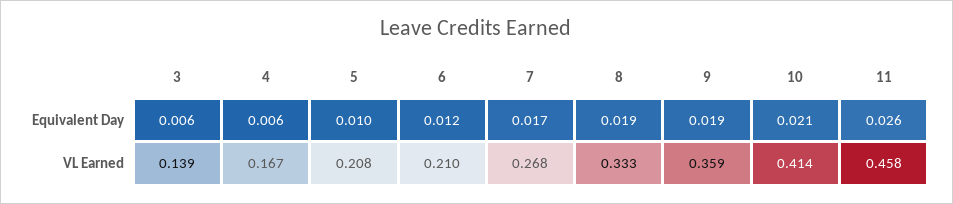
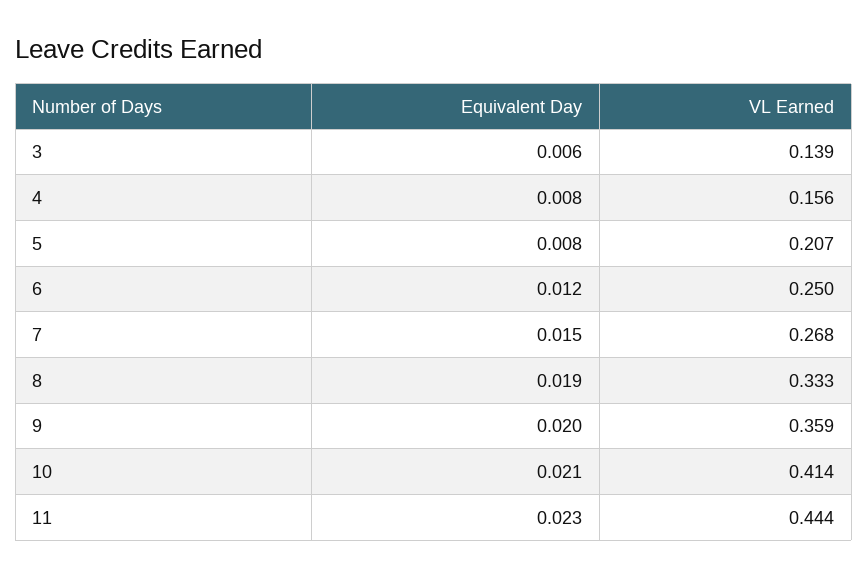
4, Equivalent Day: 0.006 -> 0.008
5, Equivalent Day: 0.01 -> 0.008
7, Equivalent Day: 0.017 -> 0.015
9, Equivalent Day: 0.019 -> 0.02
11, Equivalent Day: 0.026 -> 0.023
4, VL Earned: 0.167 -> 0.156
5, VL Earned: 0.208 -> 0.207
6, VL Earned: 0.21 -> 0.25
11, VL Earned: 0.458 -> 0.444

